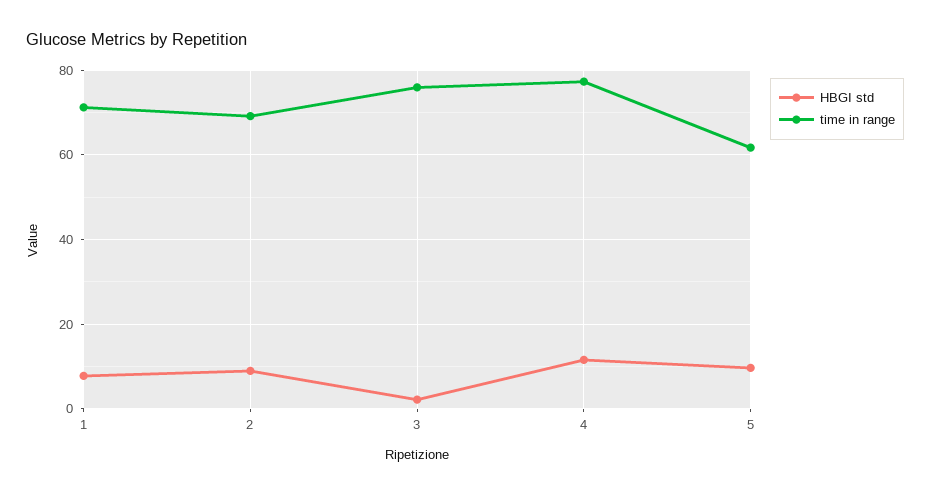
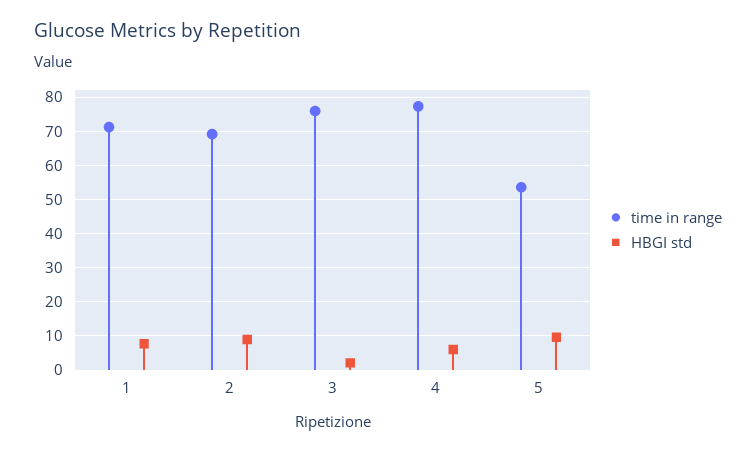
HBGI std, 4: 12 -> 6
time in range, 5: 62 -> 54

